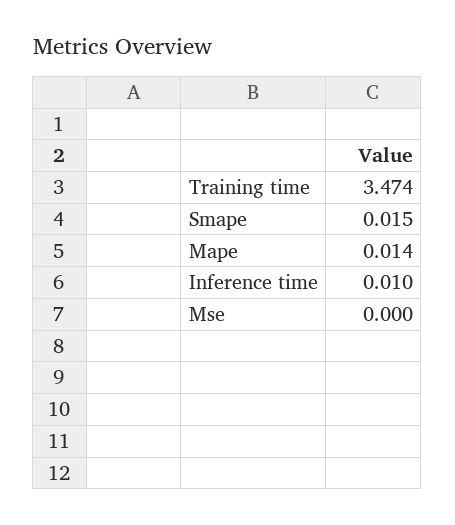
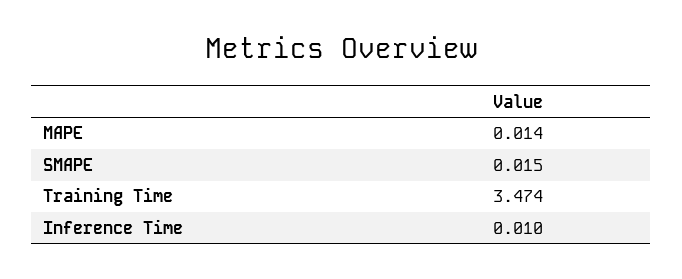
Mse: 0 -> none

